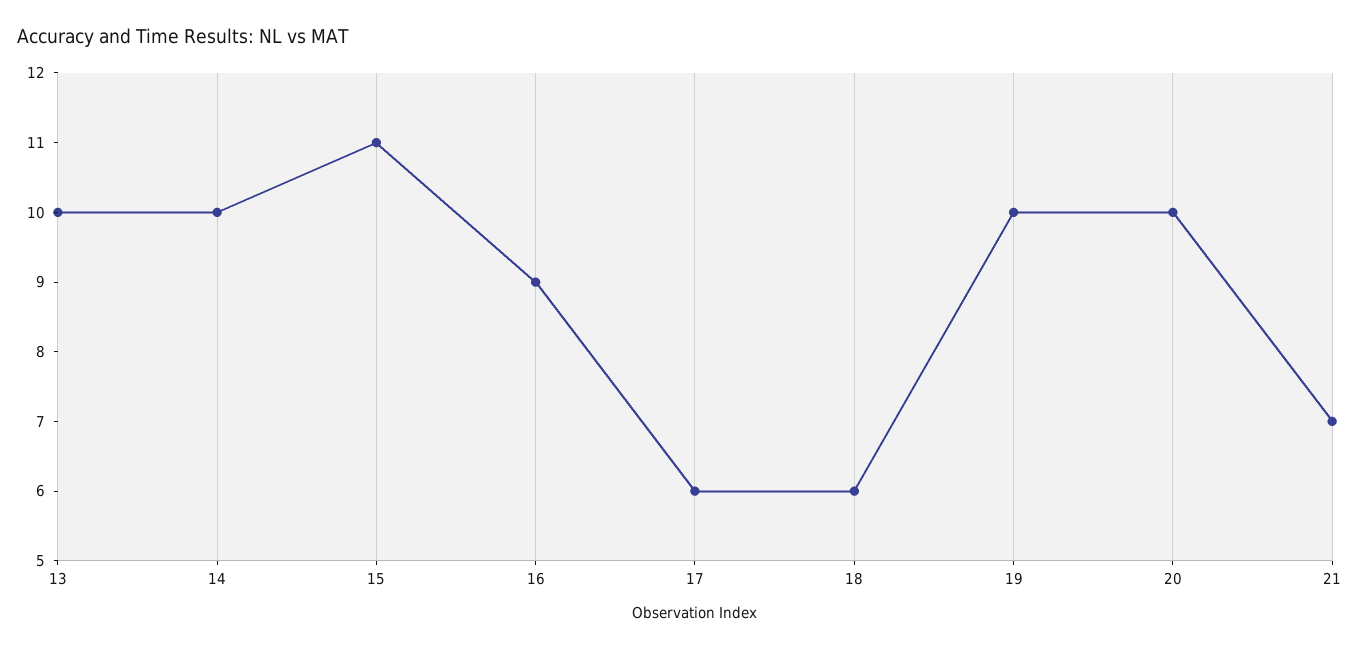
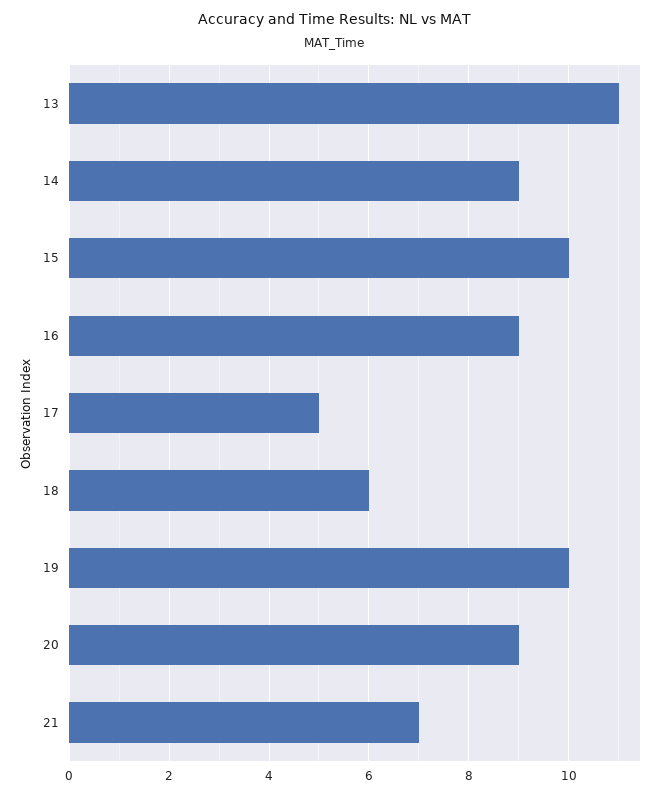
13: 10 -> 11
14: 10 -> 9
15: 11 -> 10
17: 6 -> 5
20: 10 -> 9

